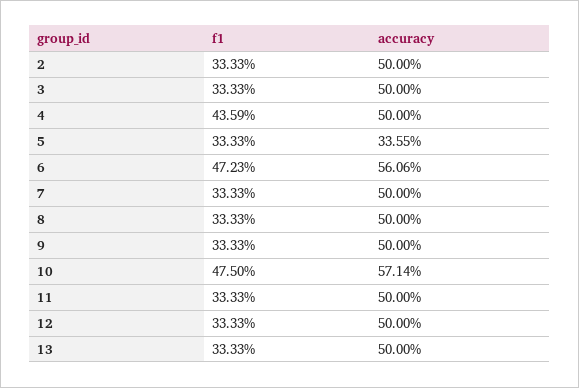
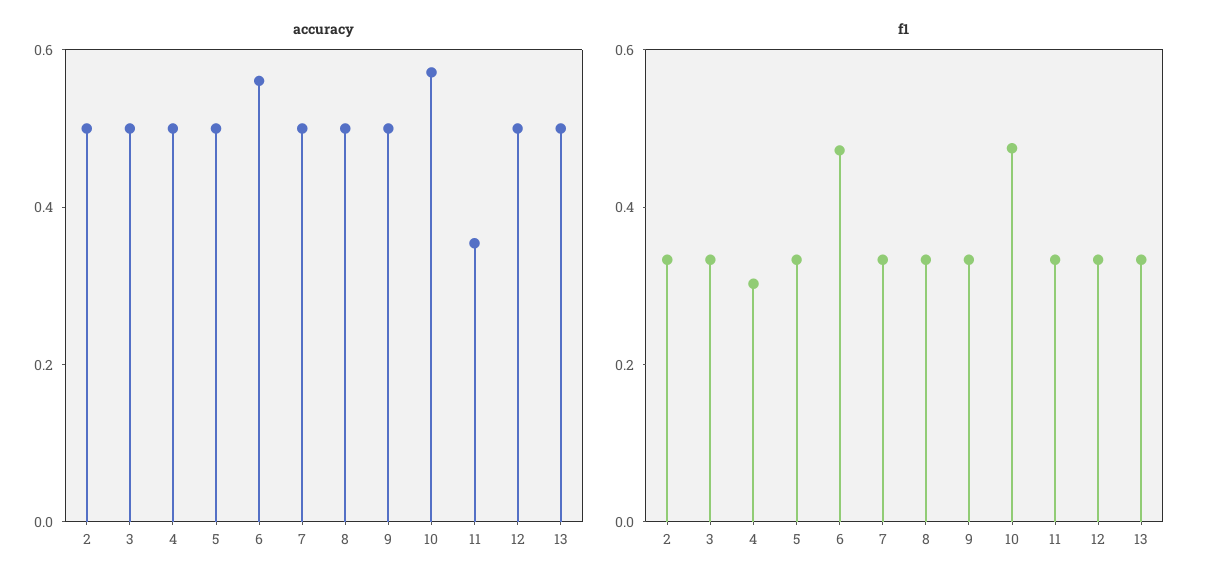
f1, 4: 0.4359 -> 0.3
accuracy, 5: 0.3355 -> 0.5
accuracy, 11: 0.5 -> 0.35

